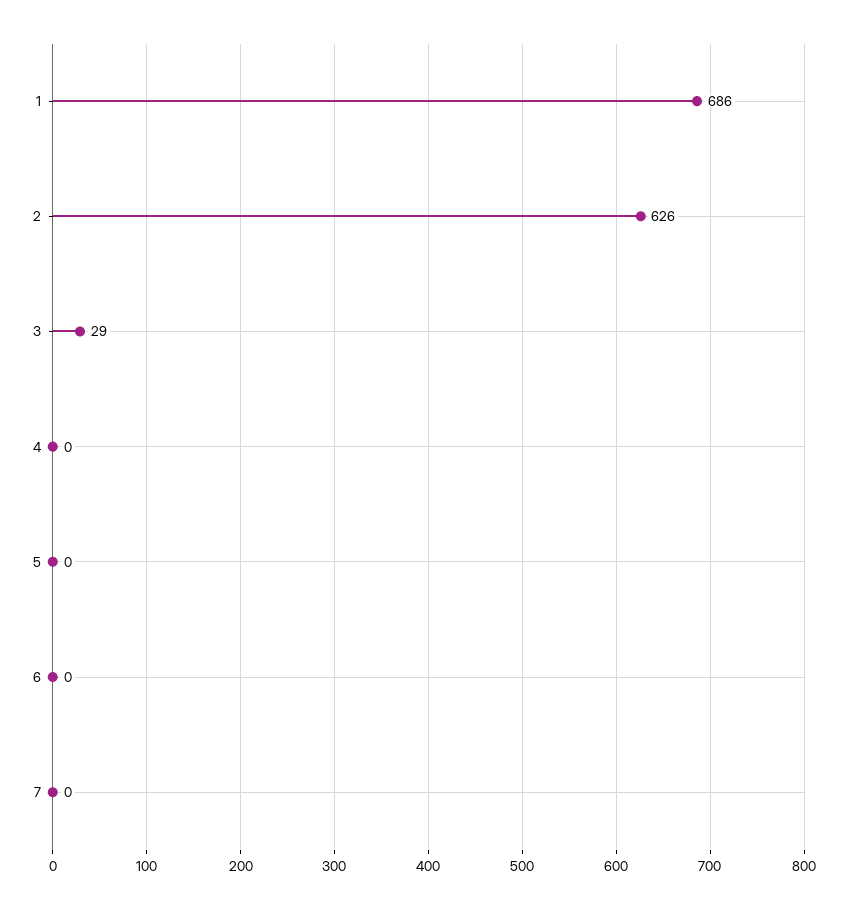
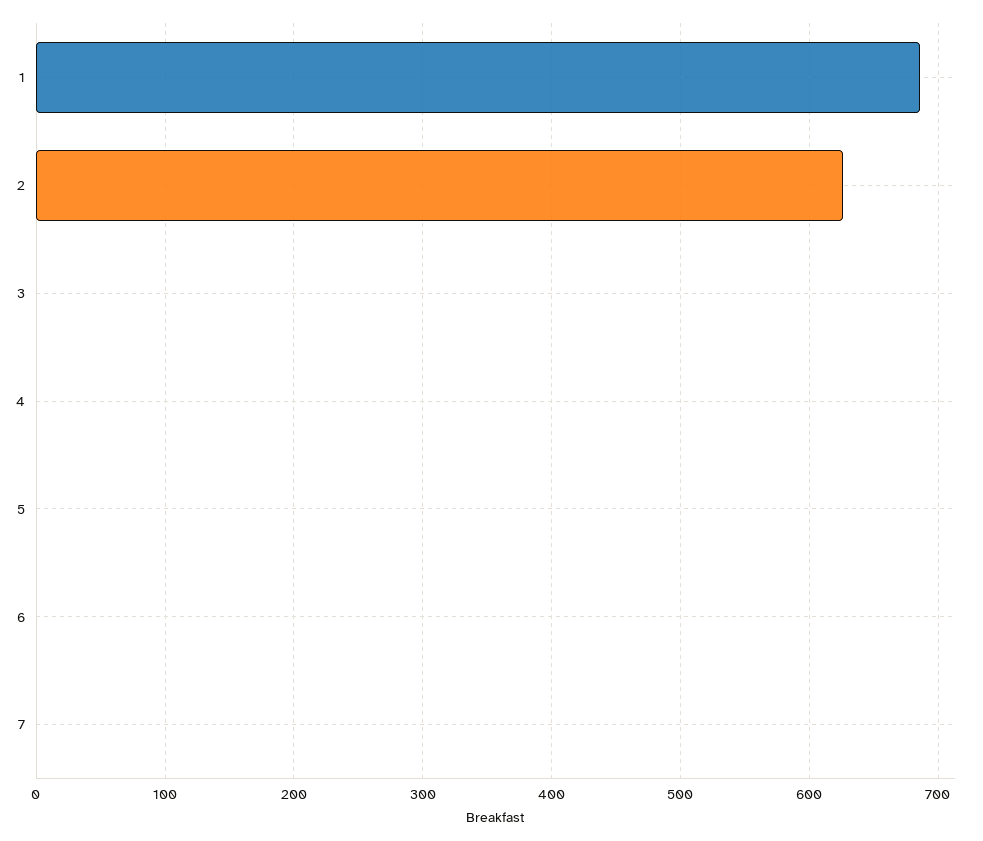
3: 29 -> 0

